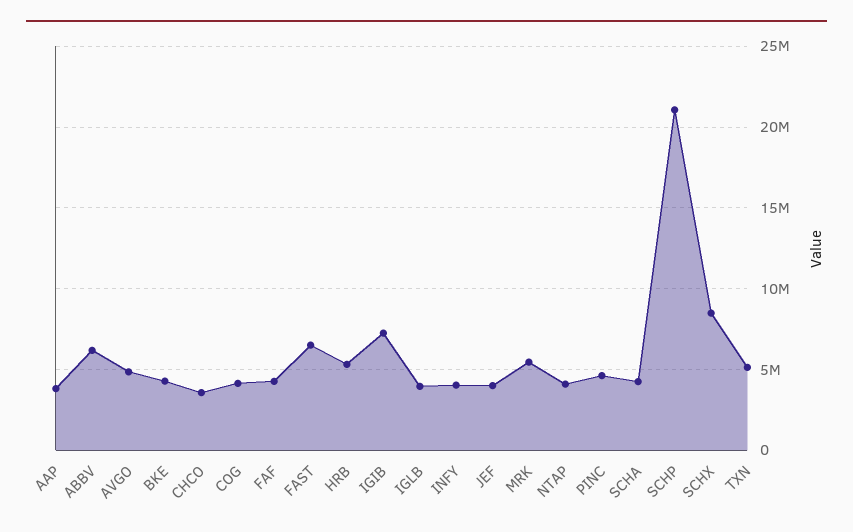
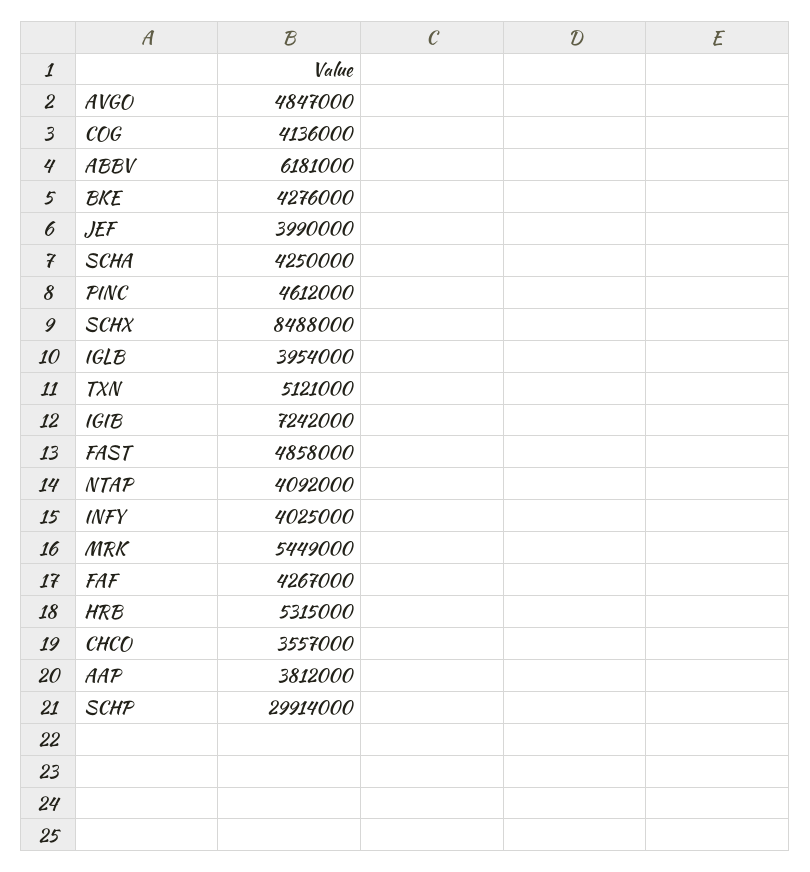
FAST: 6500000 -> 4858000
SCHP: 21000000 -> 29914000

